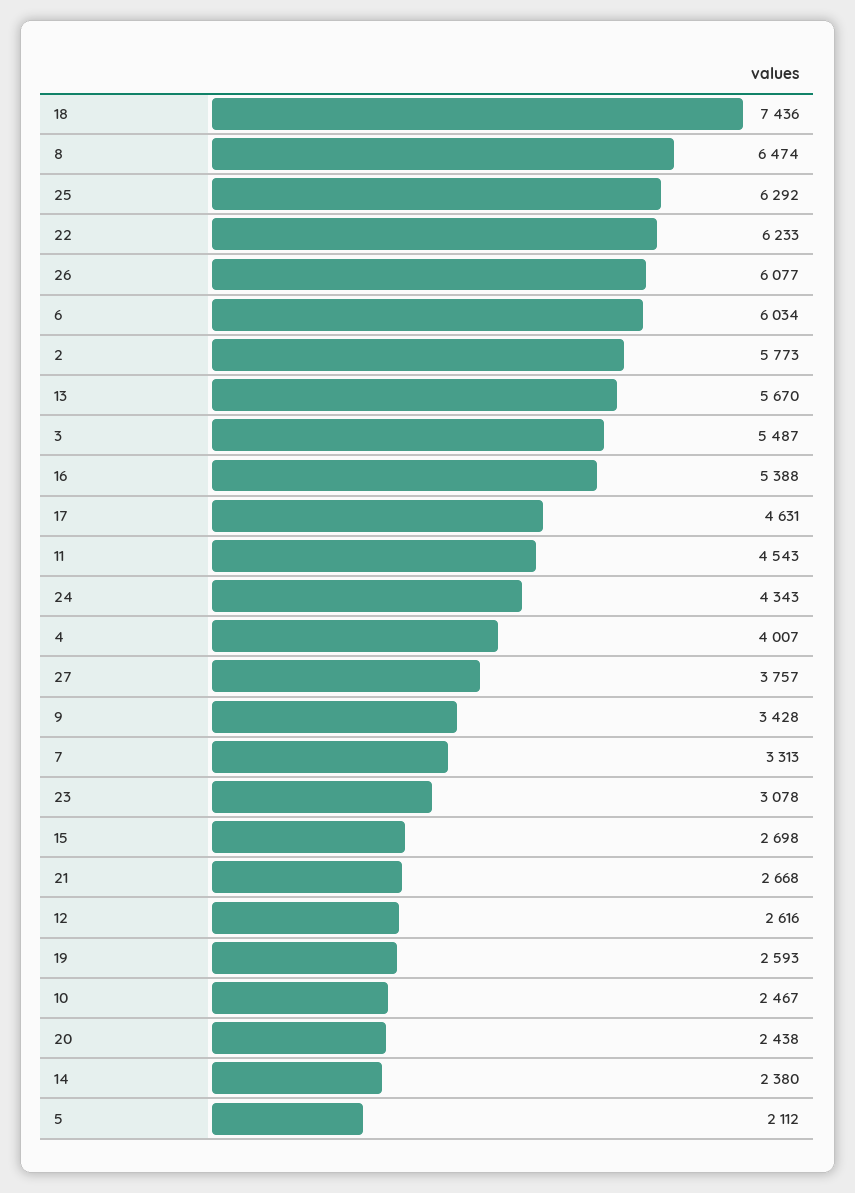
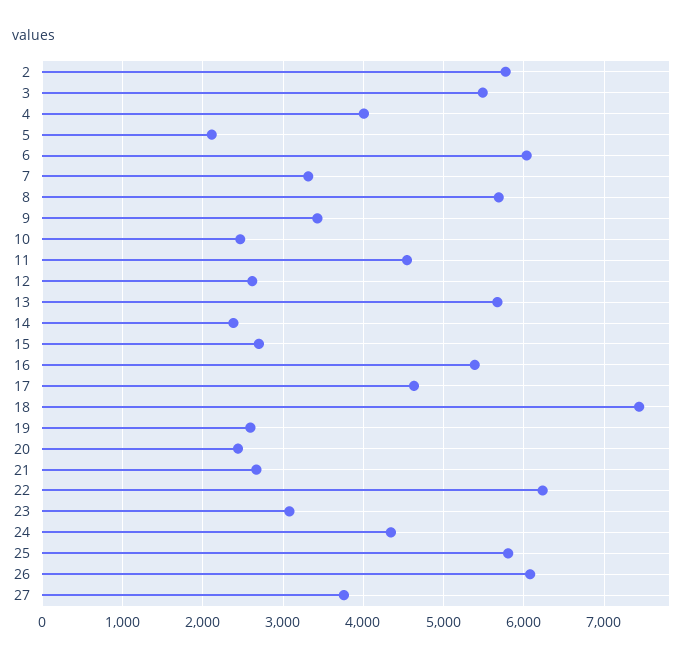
8: 6474 -> 5700
25: 6292 -> 5800

